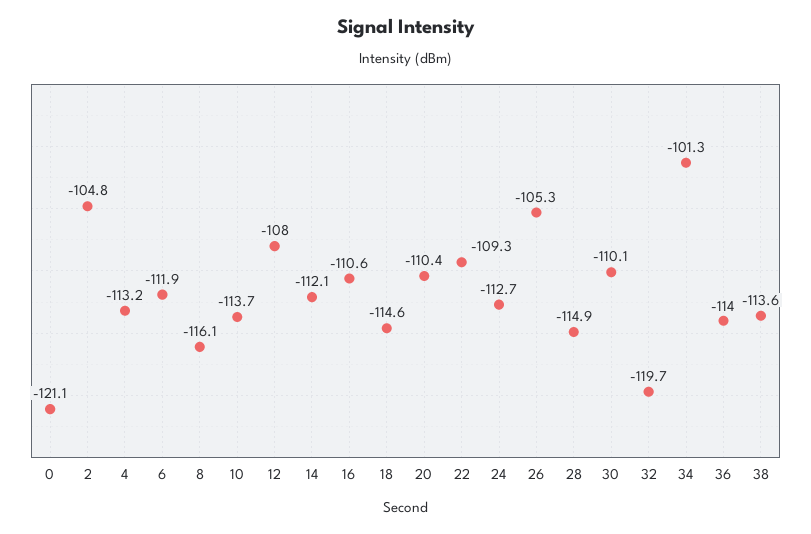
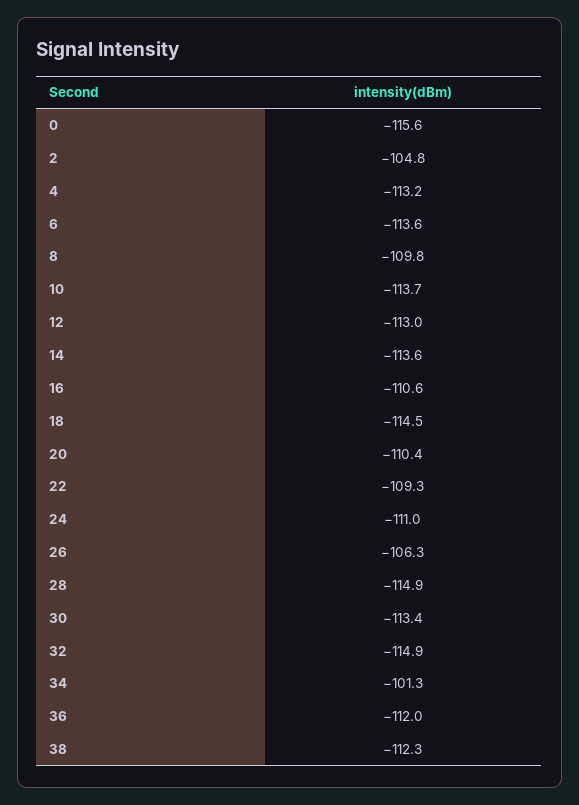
0: -121.1 -> -115.6
6: -111.9 -> -113.6
8: -116.1 -> -109.8
12: -108 -> -113
14: -112.1 -> -113.6
18: -114.6 -> -114.5
24: -112.7 -> -111
26: -105.3 -> -106.3
30: -110.1 -> -113.4
32: -119.7 -> -114.9
36: -114 -> -112
38: -113.6 -> -112.3

